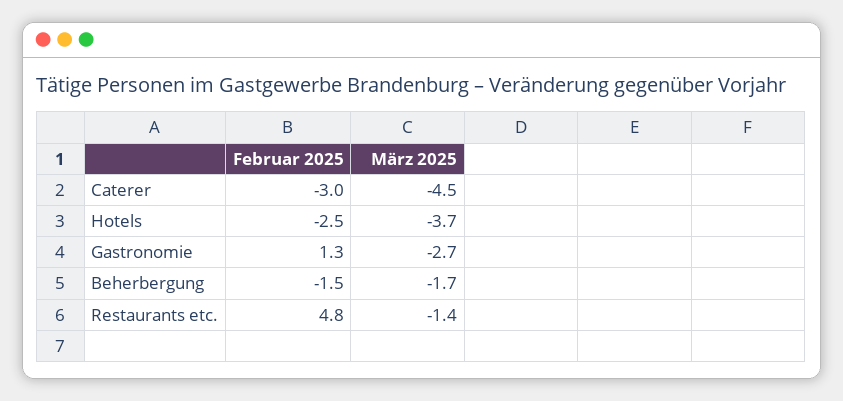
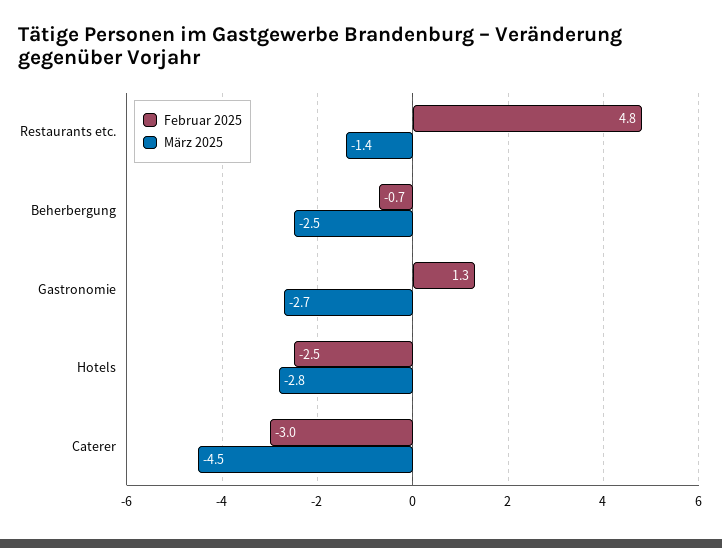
März 2025, Hotels: -3.7 -> -2.8
Februar 2025, Beherbergung: -1.5 -> -0.7
März 2025, Beherbergung: -1.7 -> -2.5

